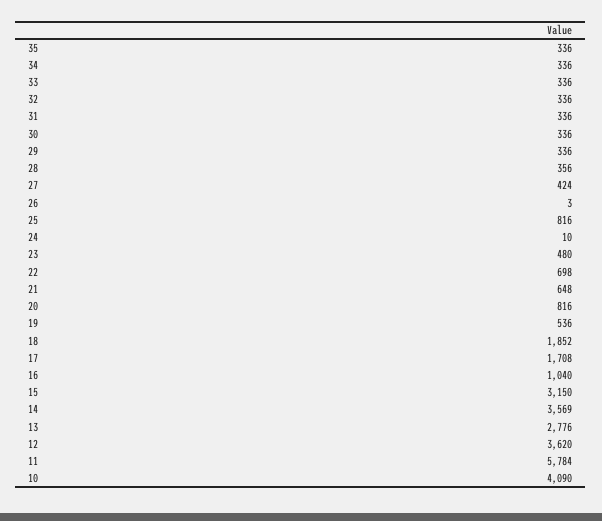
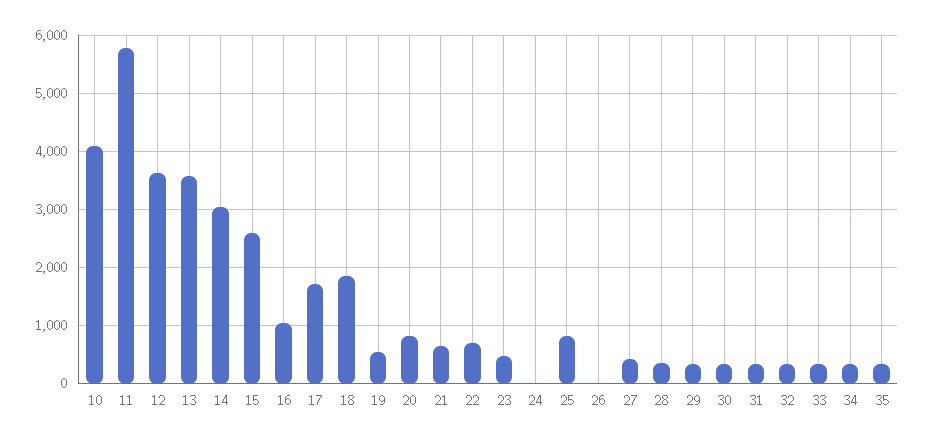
15: 3150 -> 2600
14: 3569 -> 3000
13: 2776 -> 3600

